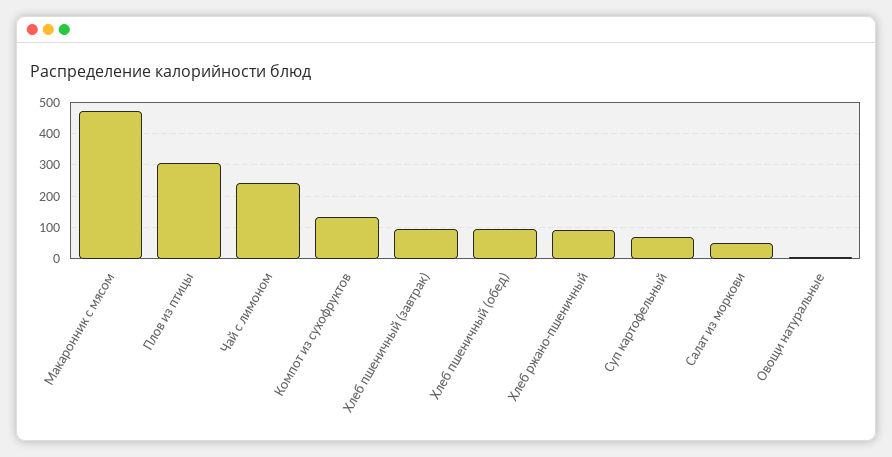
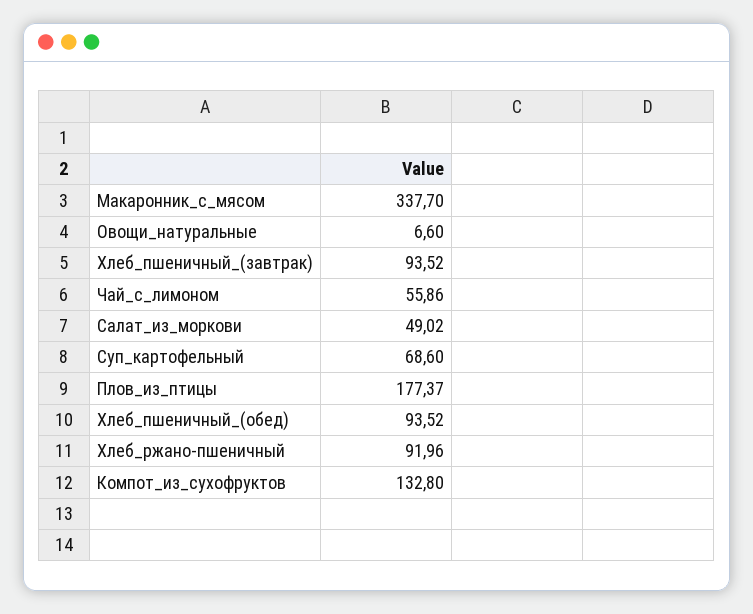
Макаронник с мясом: 480 -> 337.7
Плов из птицы: 300 -> 177.37
Чай с лимоном: 240 -> 55.86

